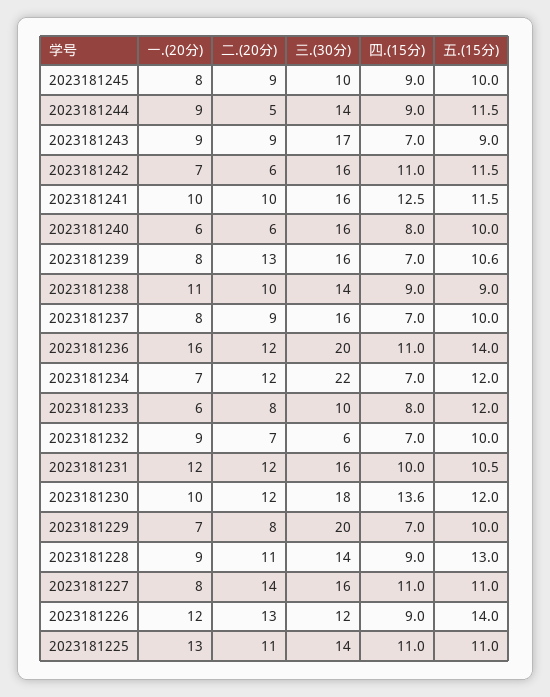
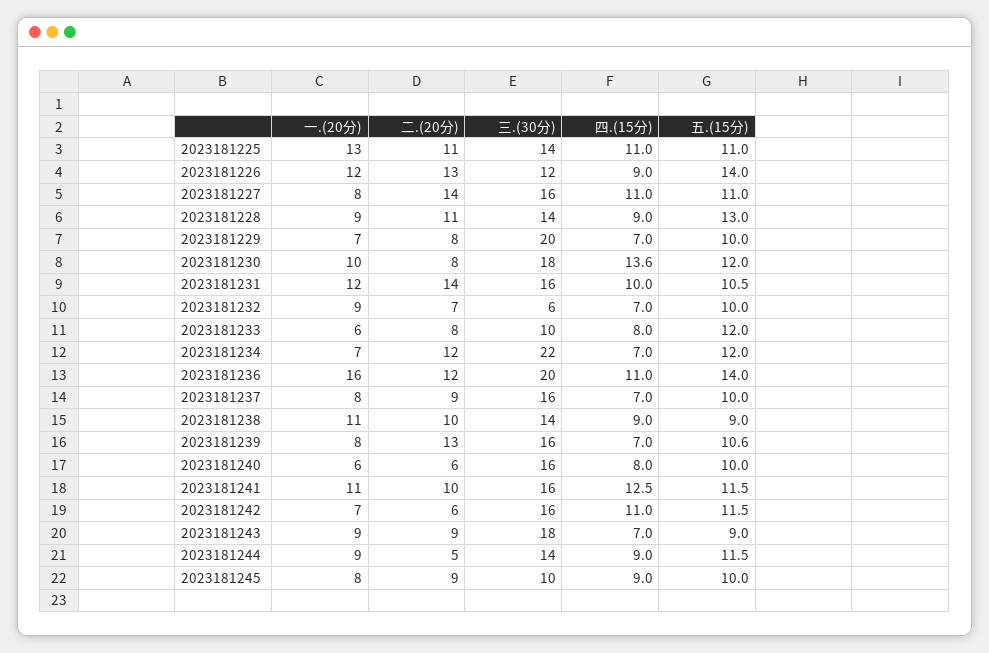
三.(30分), 2023181243: 17 -> 18
一.(20分), 2023181241: 10 -> 11
二.(20分), 2023181231: 12 -> 14
二.(20分), 2023181230: 12 -> 8

